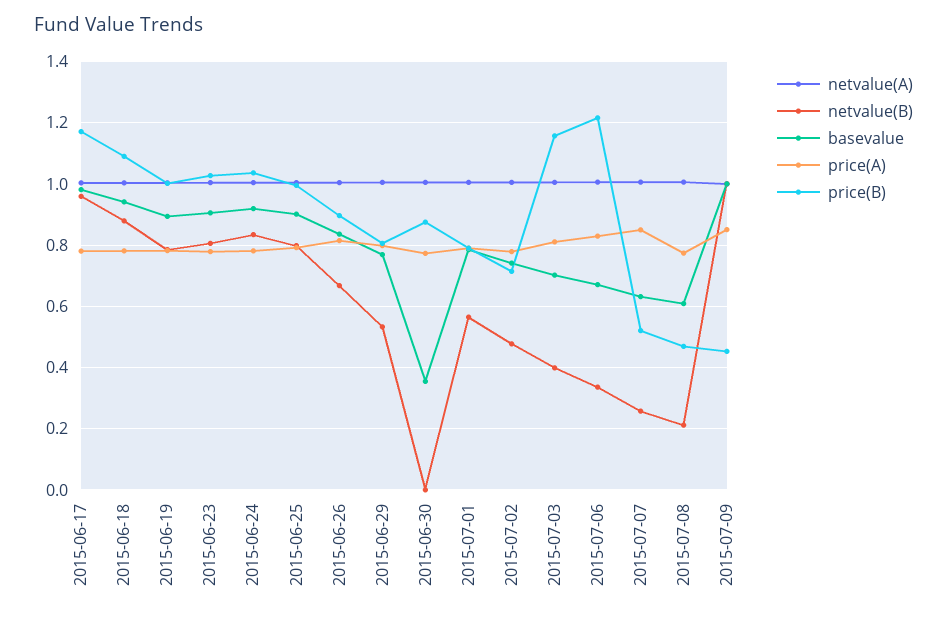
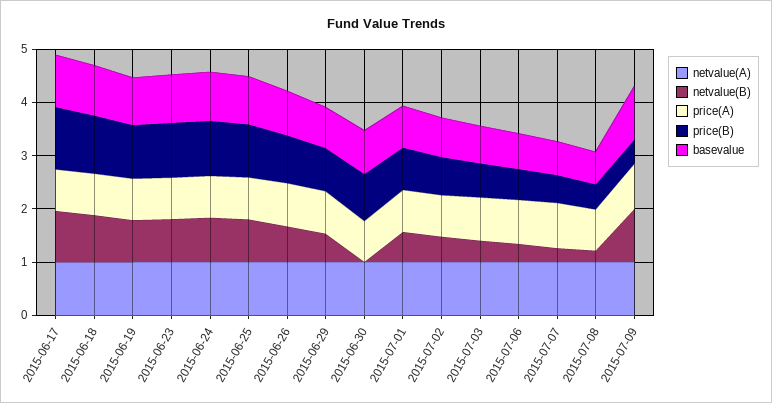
basevalue, 2015-06-30: 0.36 -> 0.8
price(B), 2015-07-03: 1.16 -> 0.6
price(B), 2015-07-06: 1.22 -> 0.6

